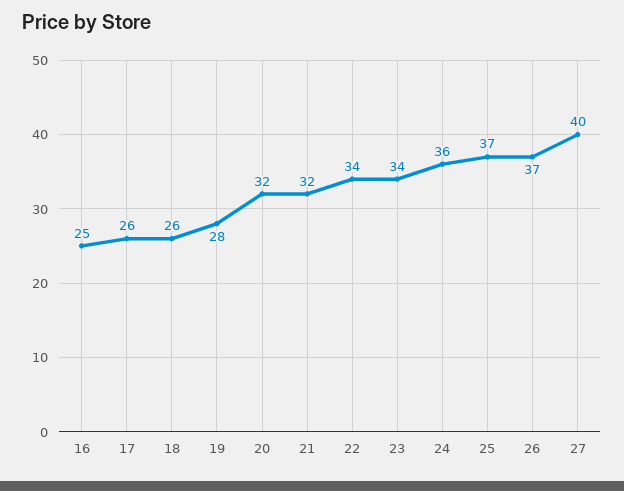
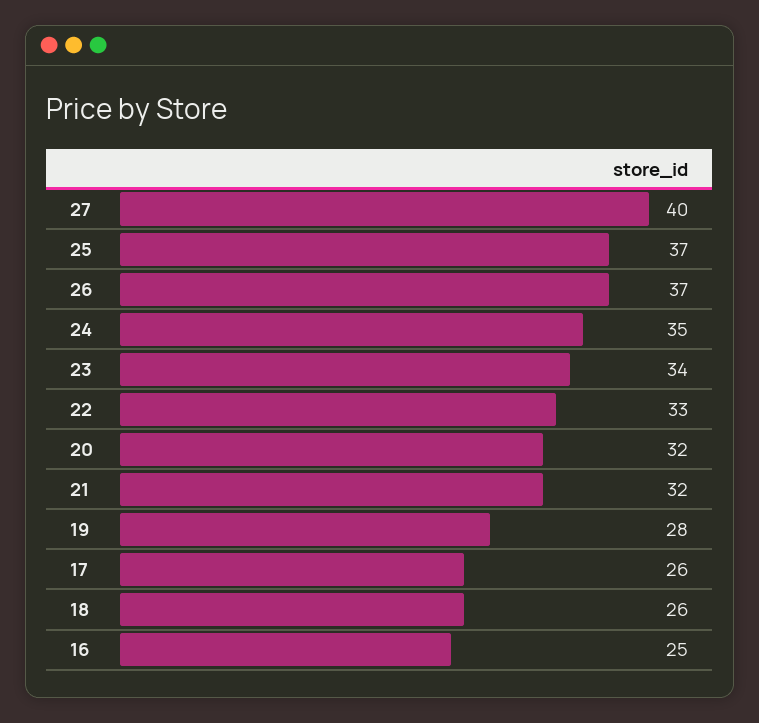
22: 34 -> 33
24: 36 -> 35

